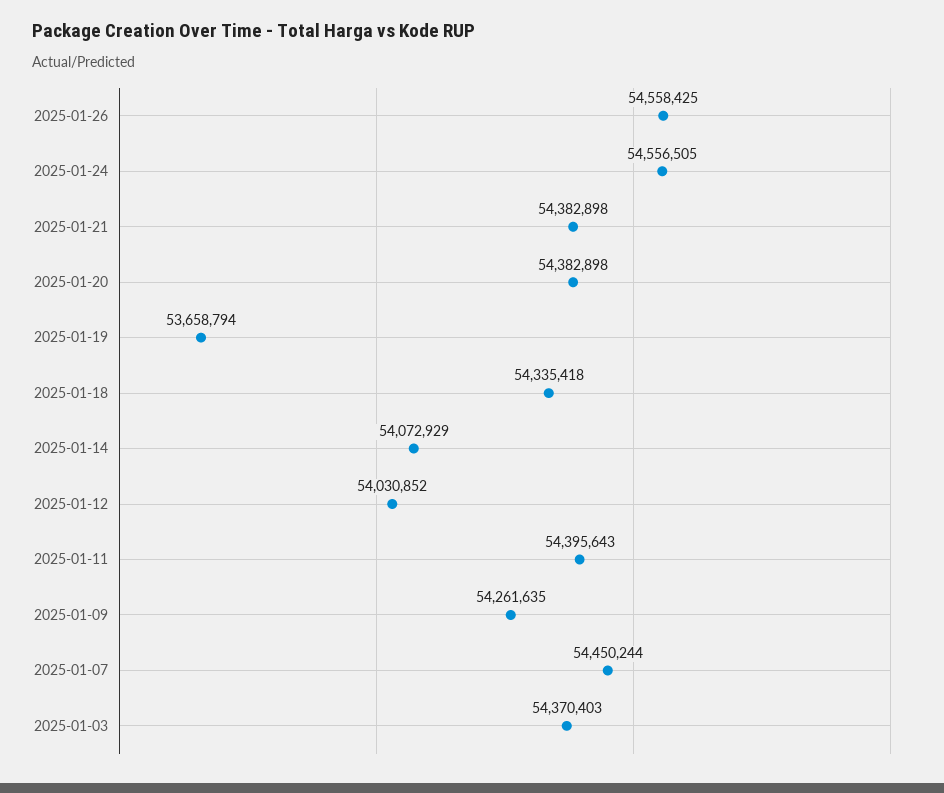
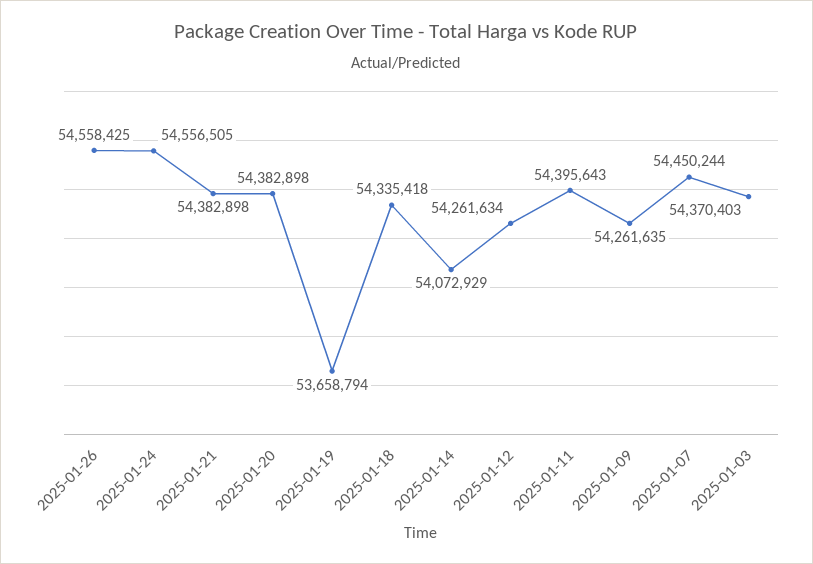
2025-01-12: 54030852 -> 54261634

